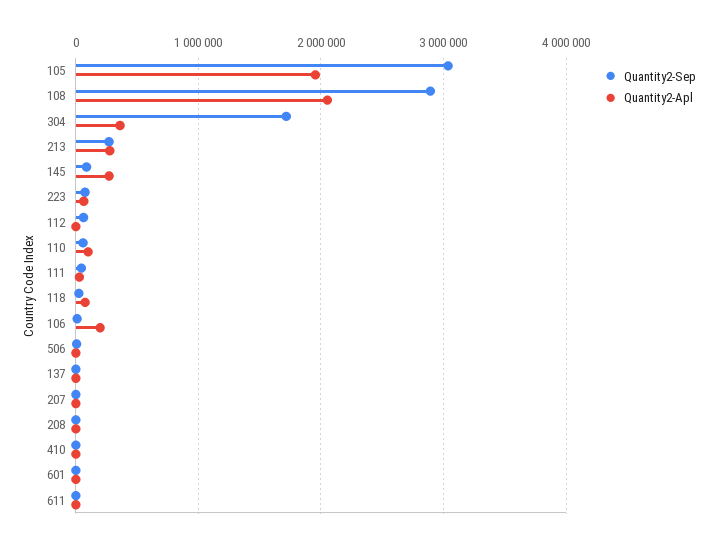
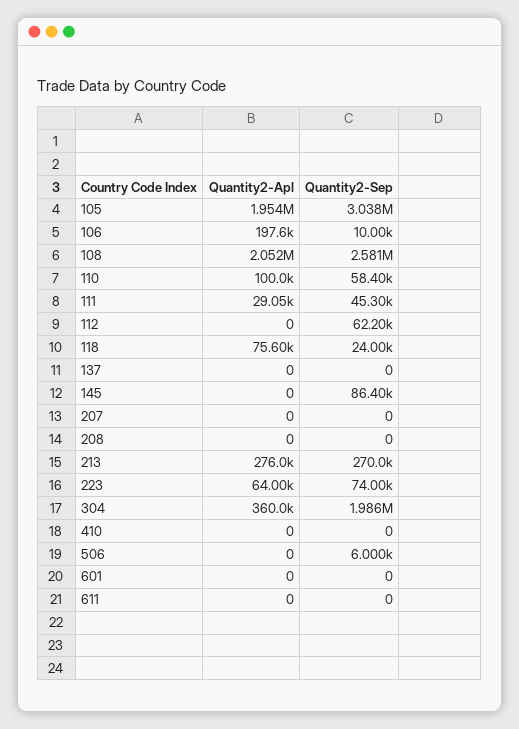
Quantity2-Sep, 108: 2900000 -> 2581000
Quantity2-Sep, 304: 1700000 -> 1986000
Quantity2-Apl, 145: 300000 -> 0

